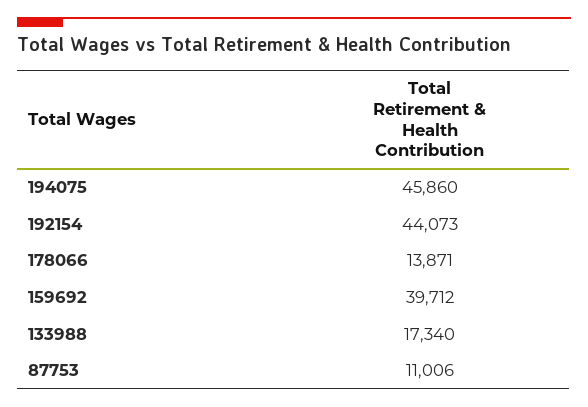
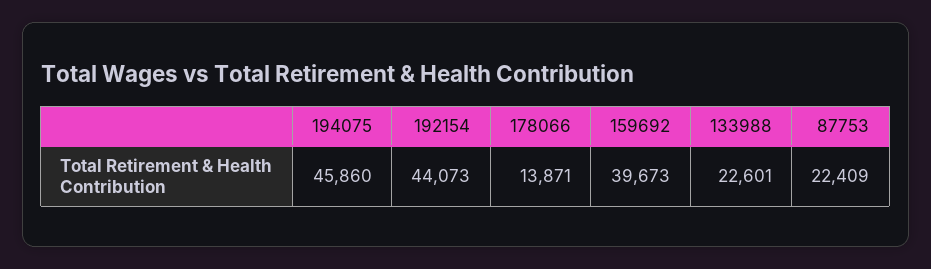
159692: 39712 -> 39673
133988: 17340 -> 22601
87753: 11006 -> 22409

